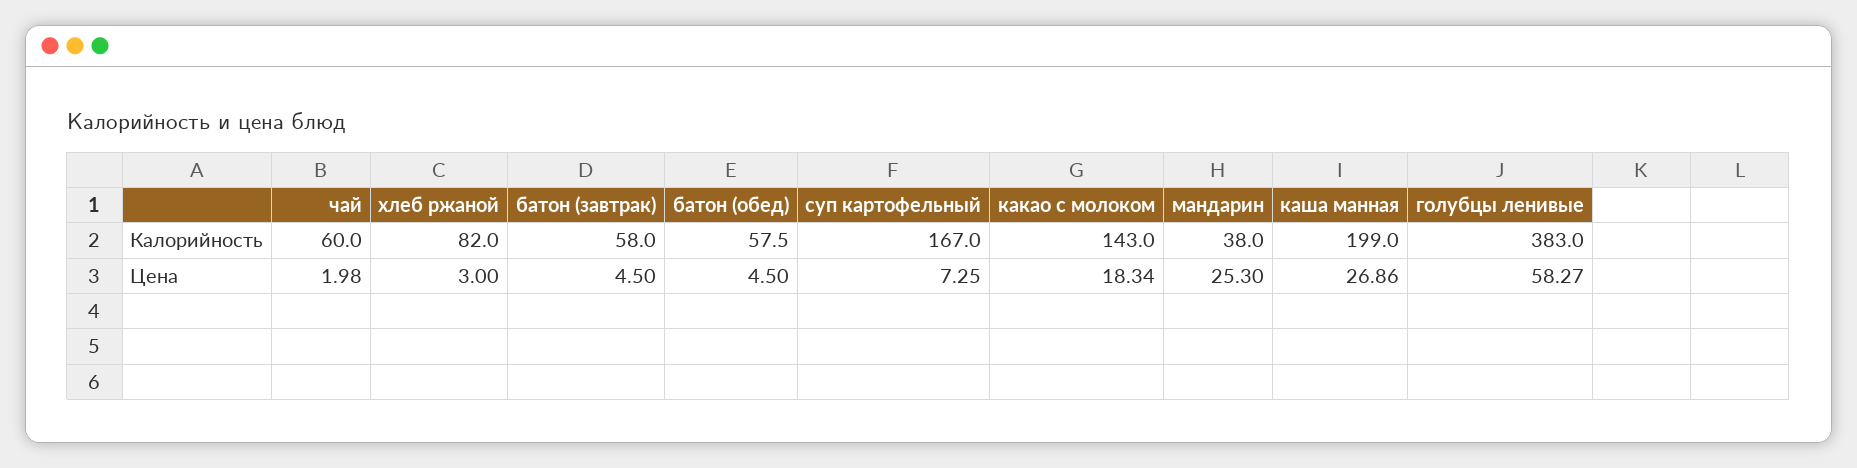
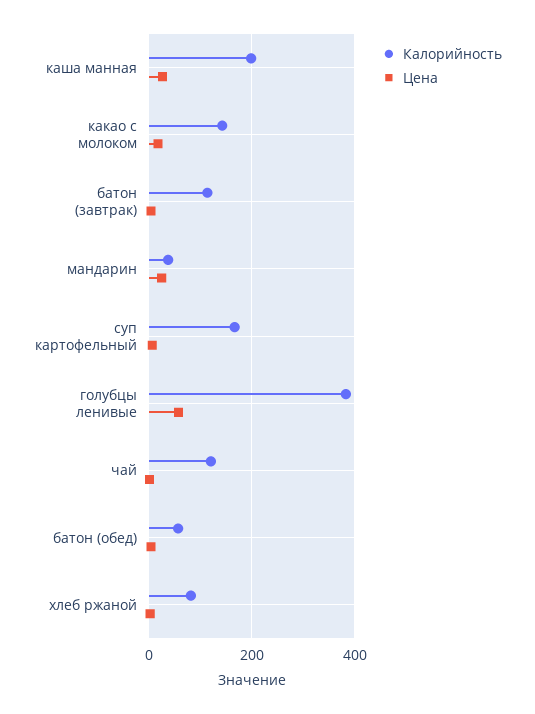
Калорийность, чай: 60 -> 120
Калорийность, батон (завтрак): 58 -> 120

